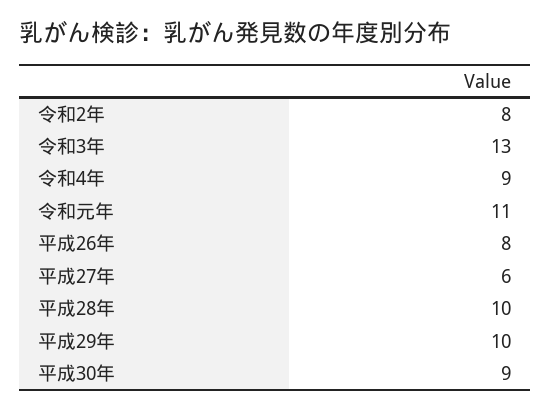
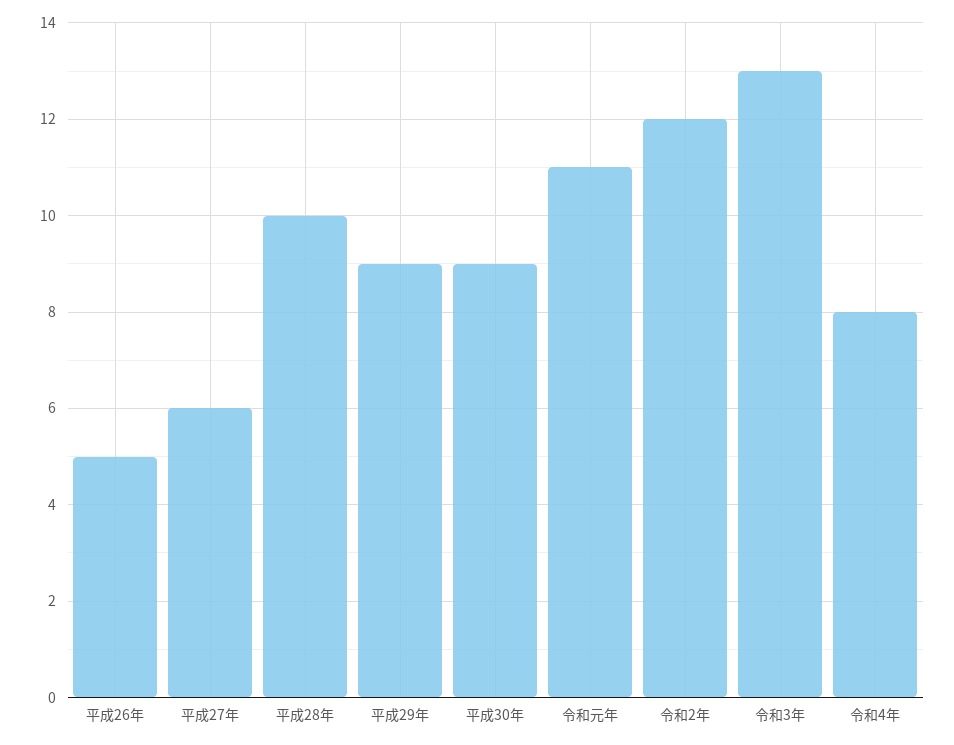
令和2年: 8 -> 12
令和4年: 9 -> 8
平成26年: 8 -> 5
平成29年: 10 -> 9

